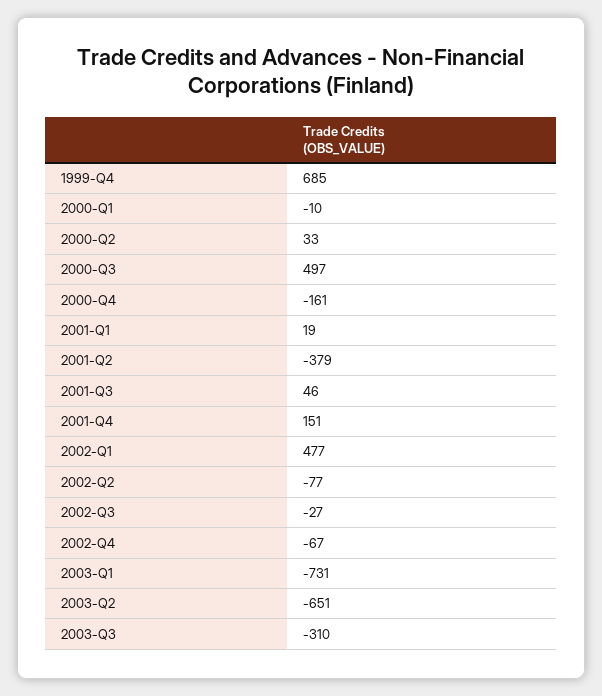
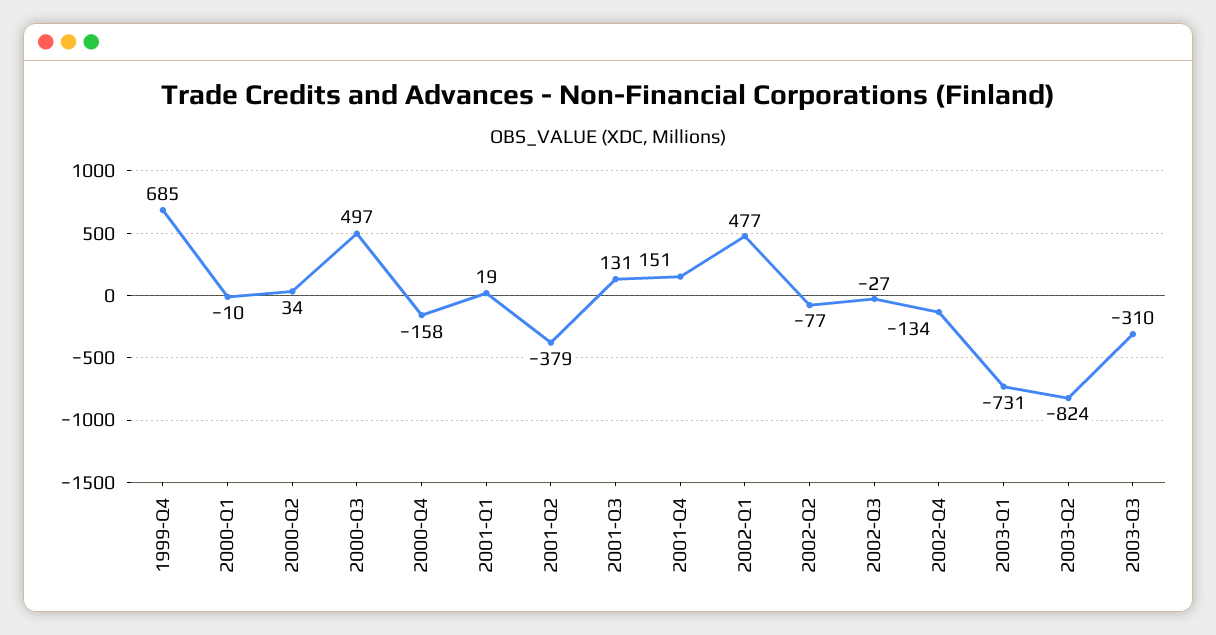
2000-Q2: 33 -> 34
2000-Q4: -161 -> -158
2001-Q3: 46 -> 131
2002-Q4: -67 -> -134
2003-Q2: -651 -> -824

